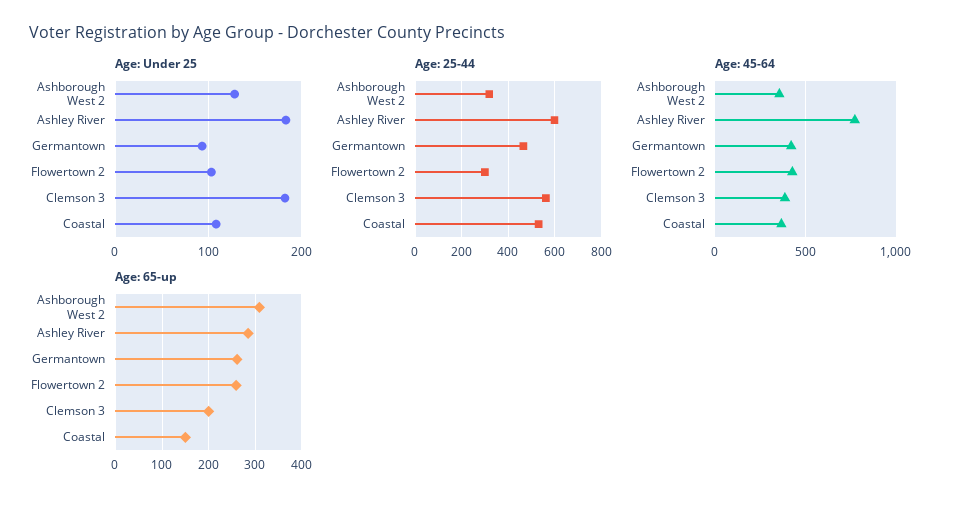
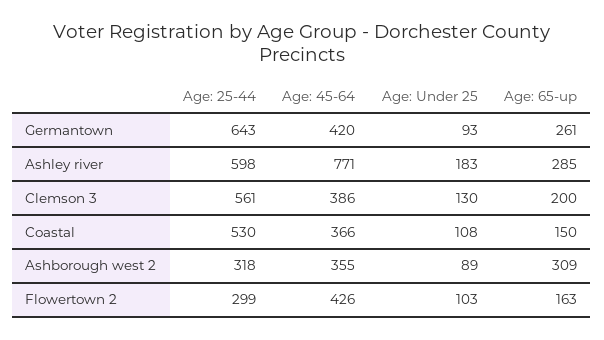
Age: Under 25, Ashborough West 2: 130 -> 89
Age: Under 25, Clemson 3: 180 -> 130
Age: 25-44, Germantown: 450 -> 643
Age: 65-up, Flowertown 2: 260 -> 163

